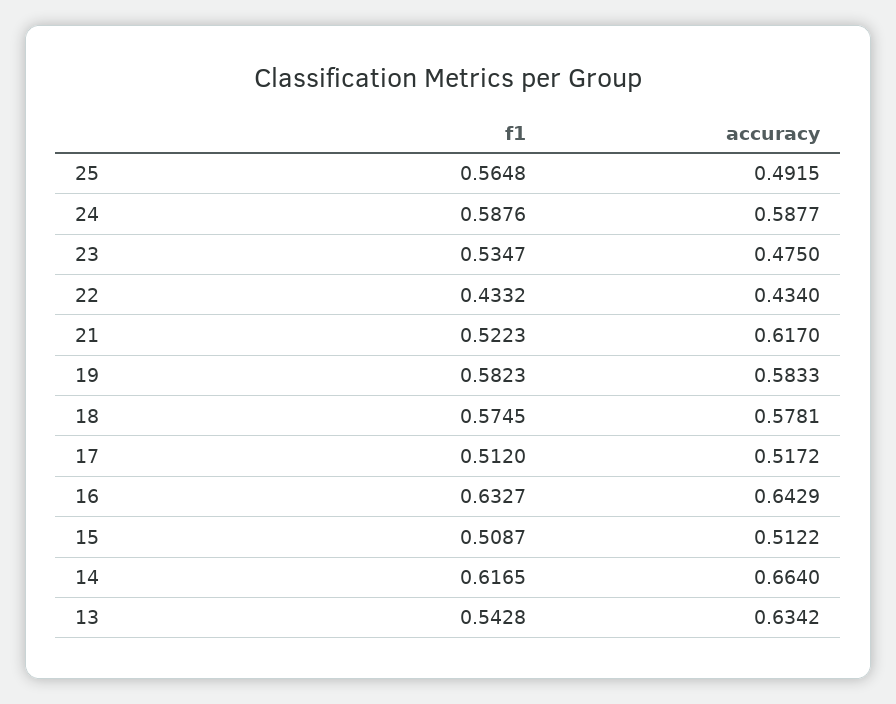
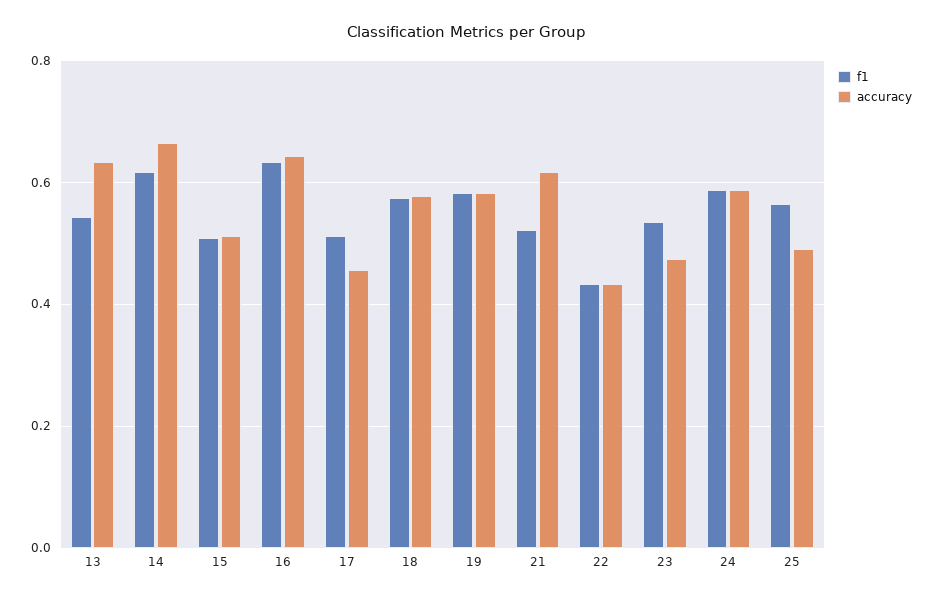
accuracy, 17: 0.5172 -> 0.46

